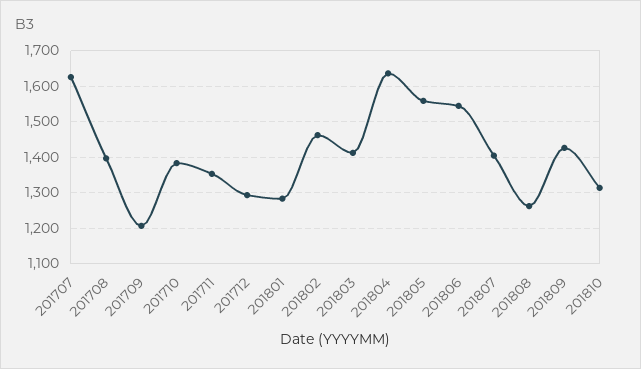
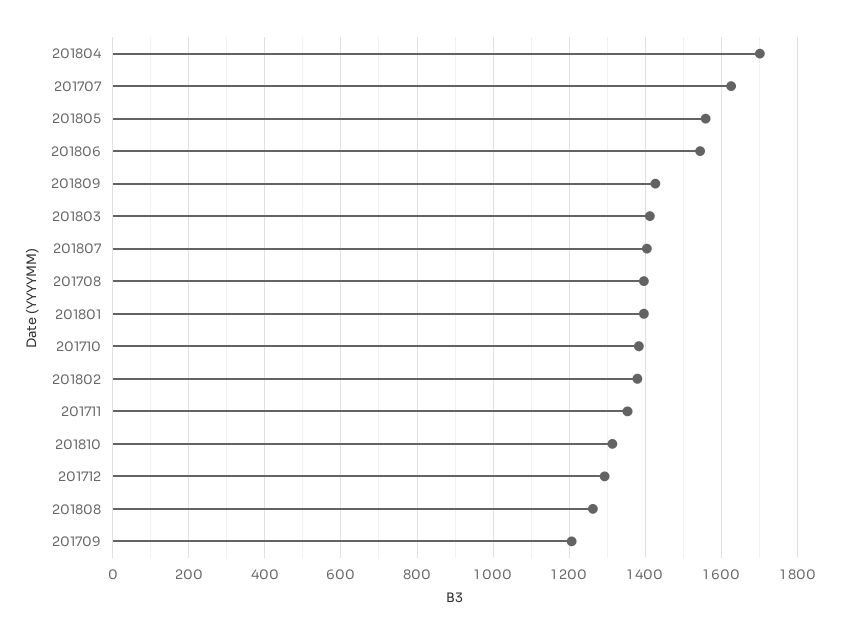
201801: 1280 -> 1400
201802: 1460 -> 1380
201804: 1640 -> 1700

